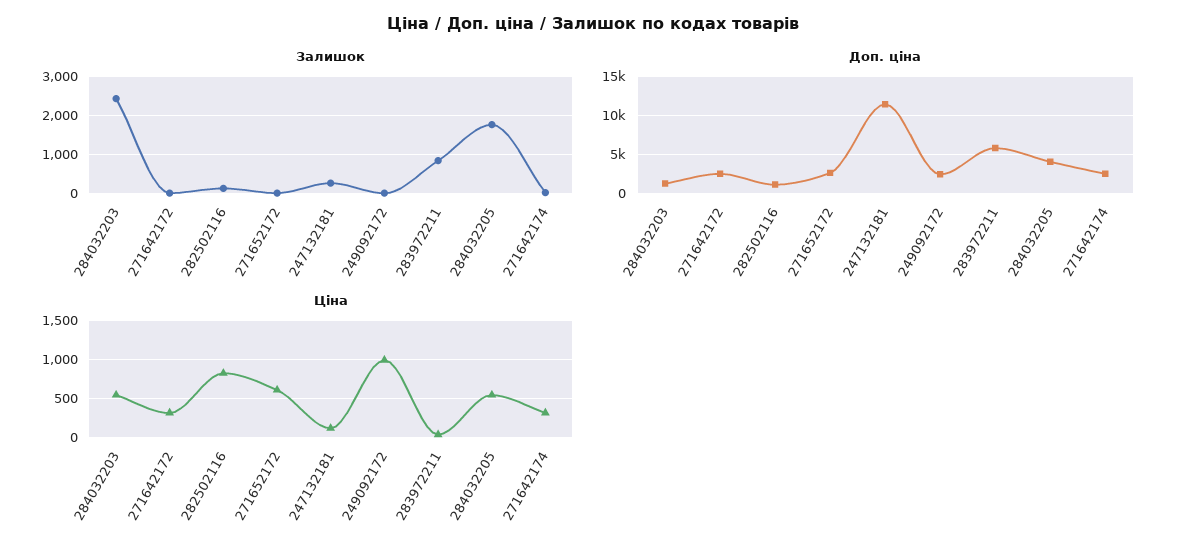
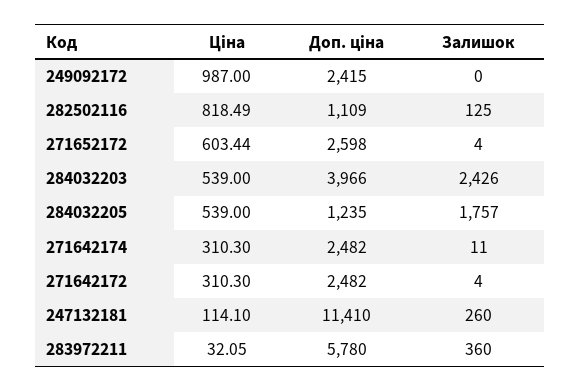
Залишок, 283972211: 800 -> 360
Доп. ціна, 284032203: 1000 -> 3966
Доп. ціна, 284032205: 4000 -> 1235

